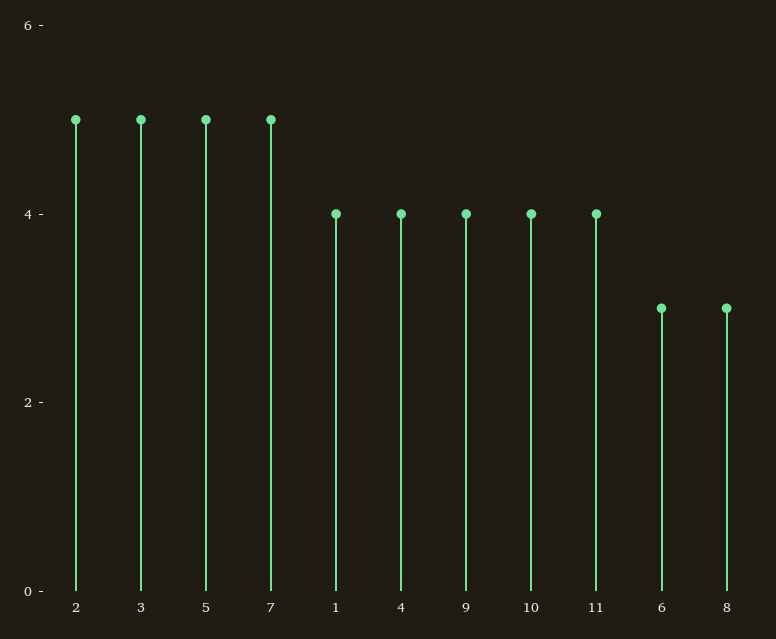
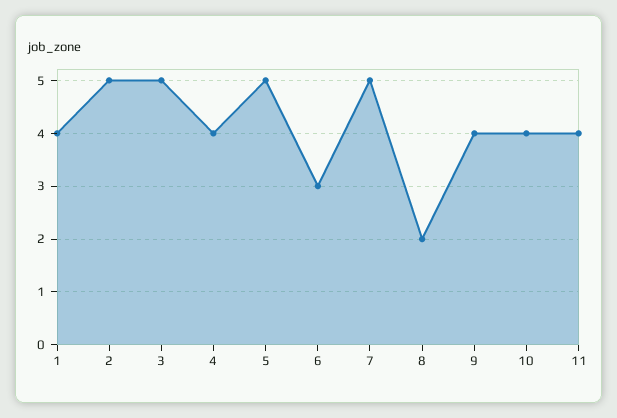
8: 3 -> 2

